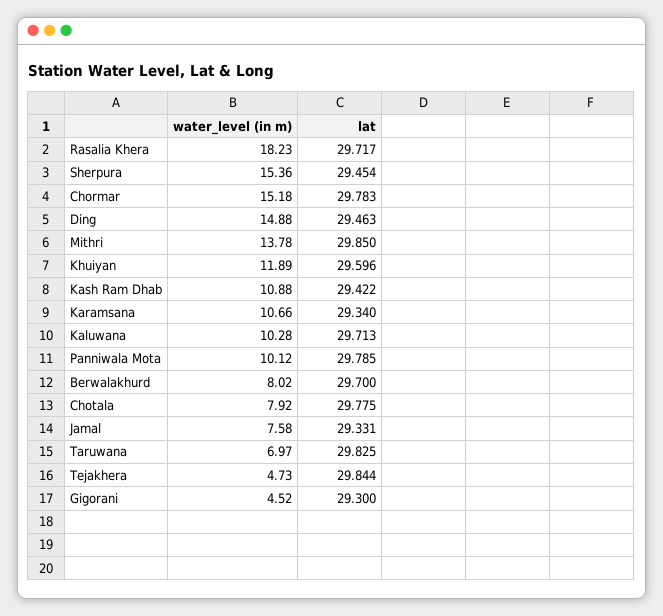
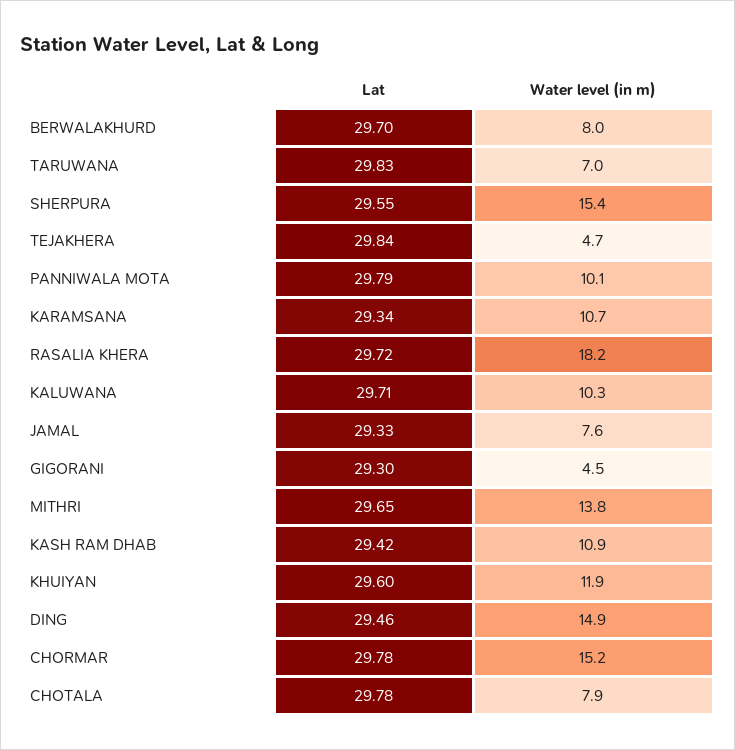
lat, Sherpura: 29.454 -> 29.55
lat, Mithri: 29.85 -> 29.65

